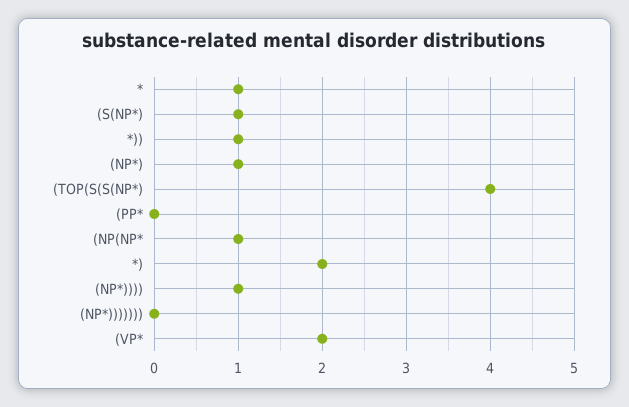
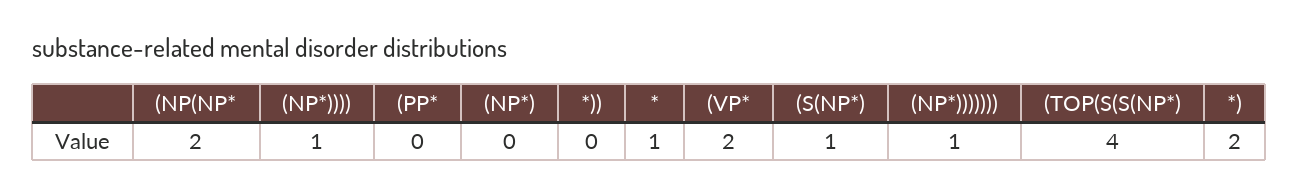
*)): 1 -> 0
(NP*): 1 -> 0
(NP(NP*: 1 -> 2
(NP*))))))): 0 -> 1

